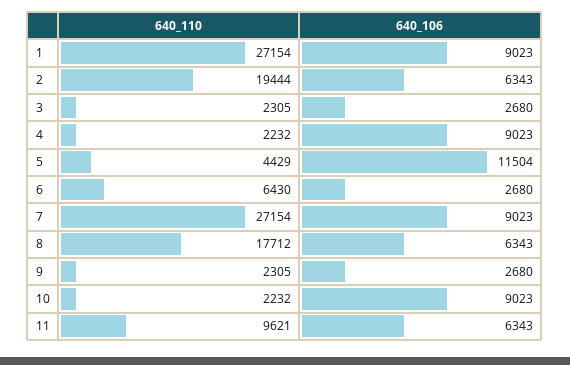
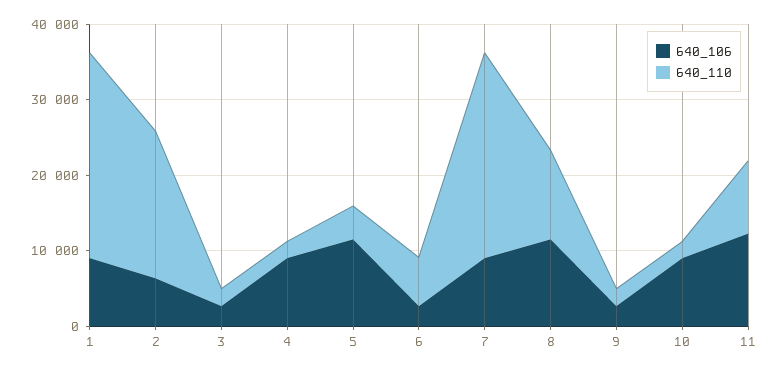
640_110, 8: 17712 -> 12000
640_106, 8: 6343 -> 12000
640_106, 11: 6343 -> 12000

